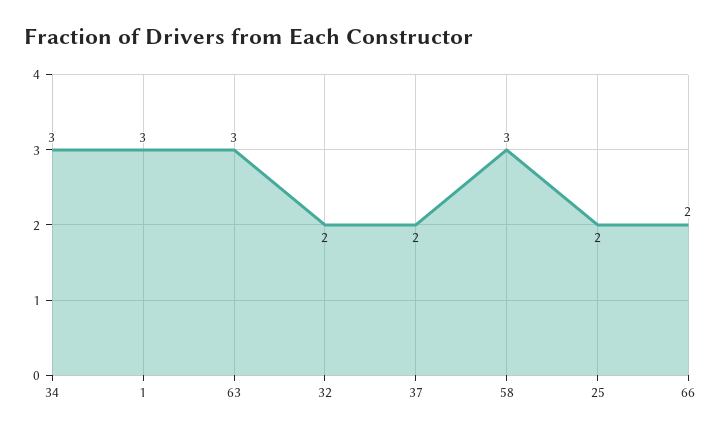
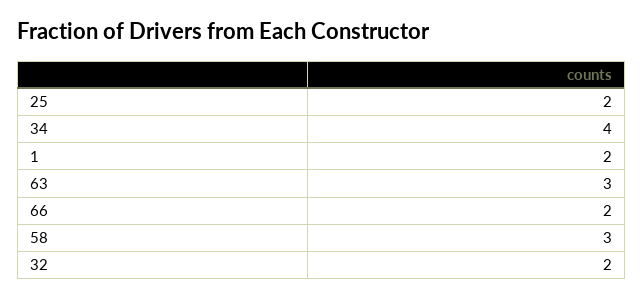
34: 3 -> 4
1: 3 -> 2
37: 2 -> none

